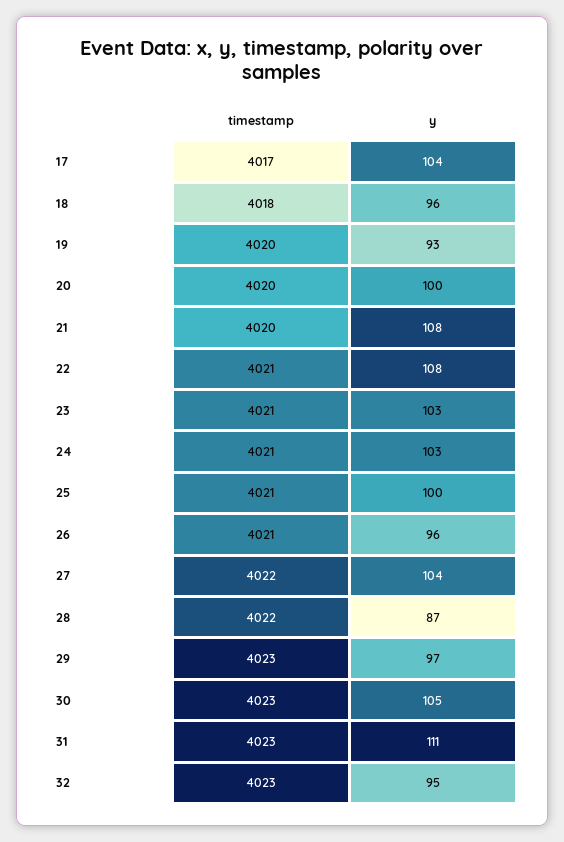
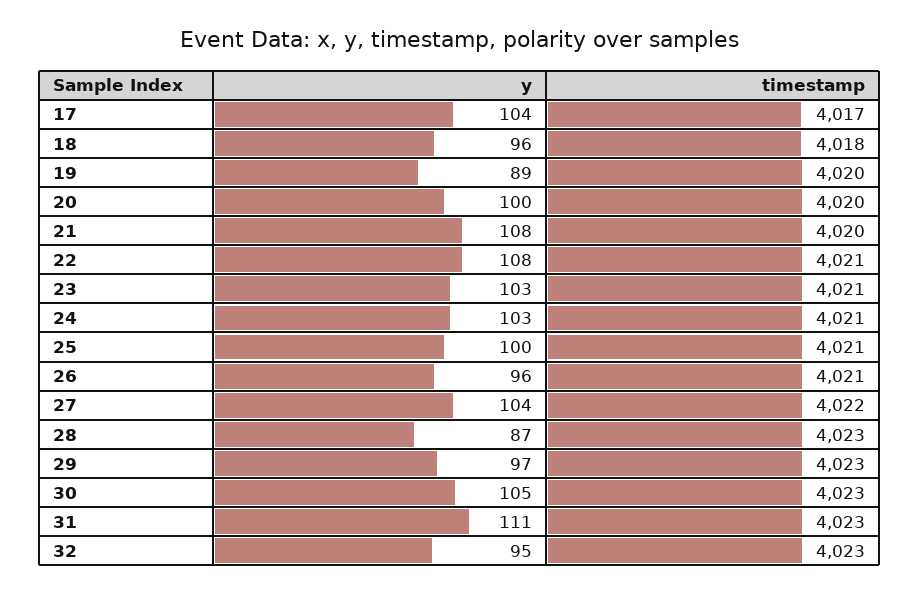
y, 19: 93 -> 89
timestamp, 28: 4022 -> 4023

